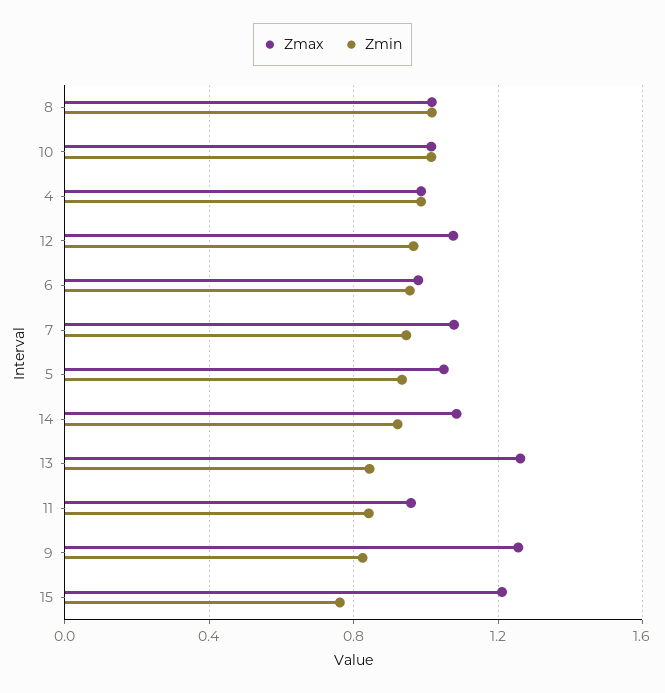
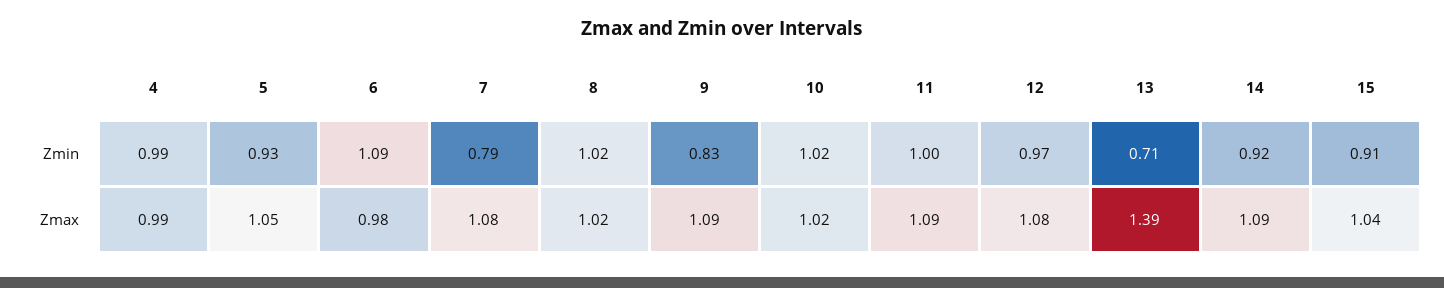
Zmin, 6: 0.95 -> 1.09
Zmin, 7: 0.95 -> 0.79
Zmax, 13: 1.25 -> 1.39
Zmin, 13: 0.85 -> 0.71
Zmax, 11: 0.95 -> 1.09
Zmin, 11: 0.85 -> 1
Zmax, 9: 1.25 -> 1.09
Zmax, 15: 1.2 -> 1.04
Zmin, 15: 0.75 -> 0.91

